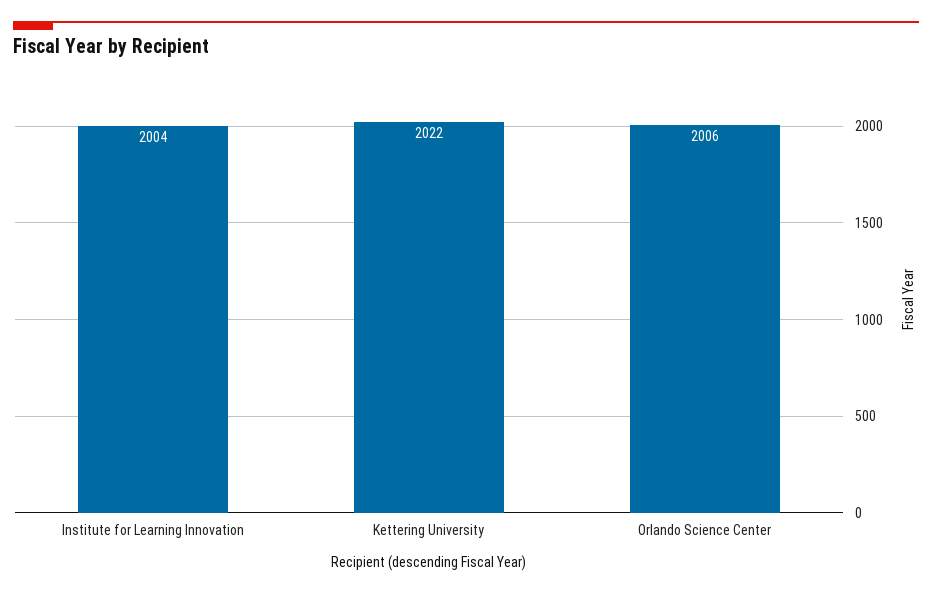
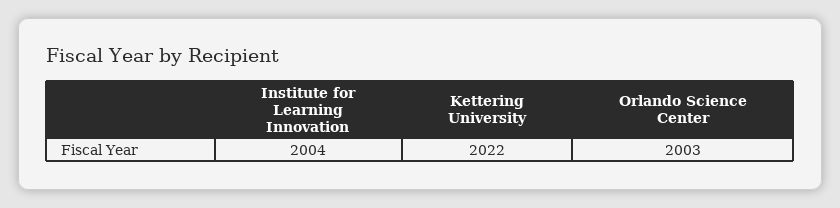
Orlando Science Center: 2006 -> 2003

